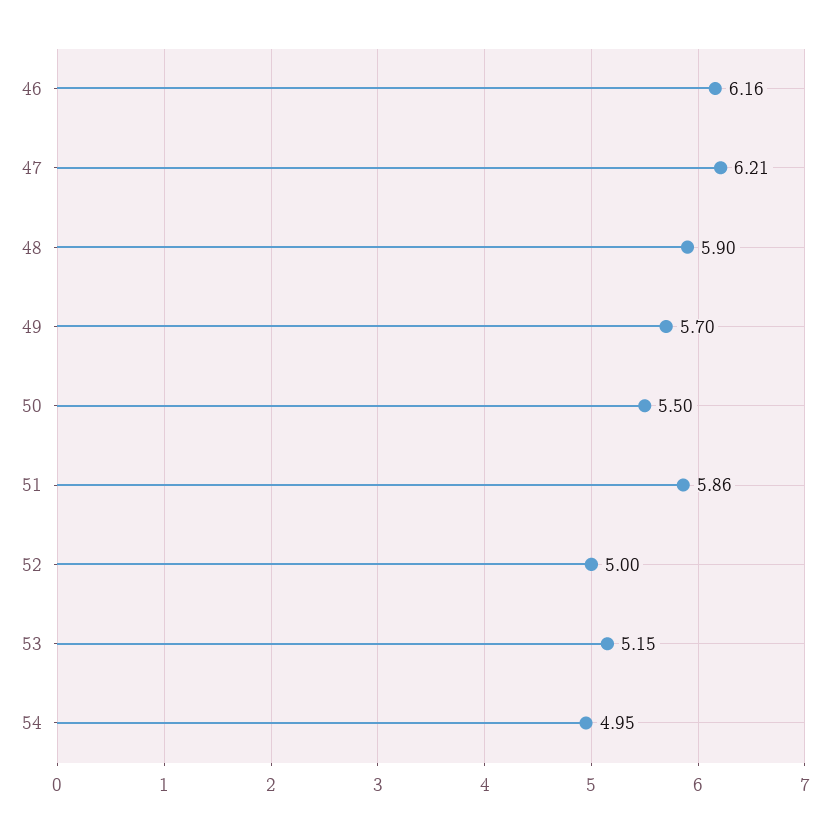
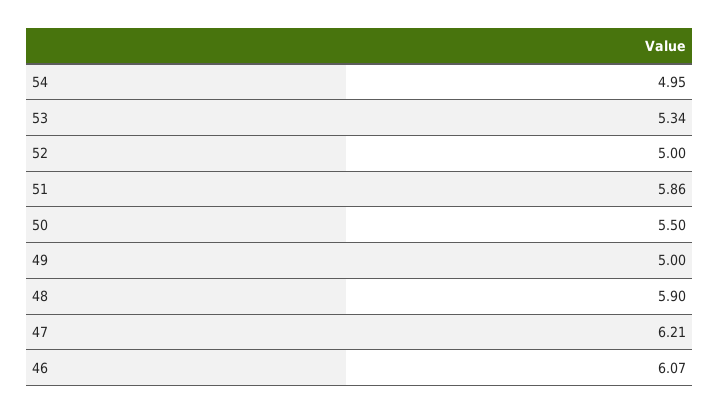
46: 6.16 -> 6.07
49: 5.7 -> 5
53: 5.15 -> 5.34

